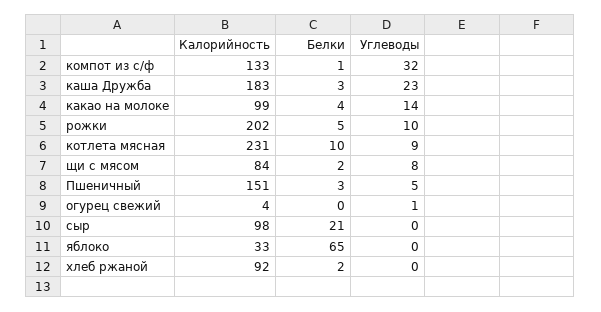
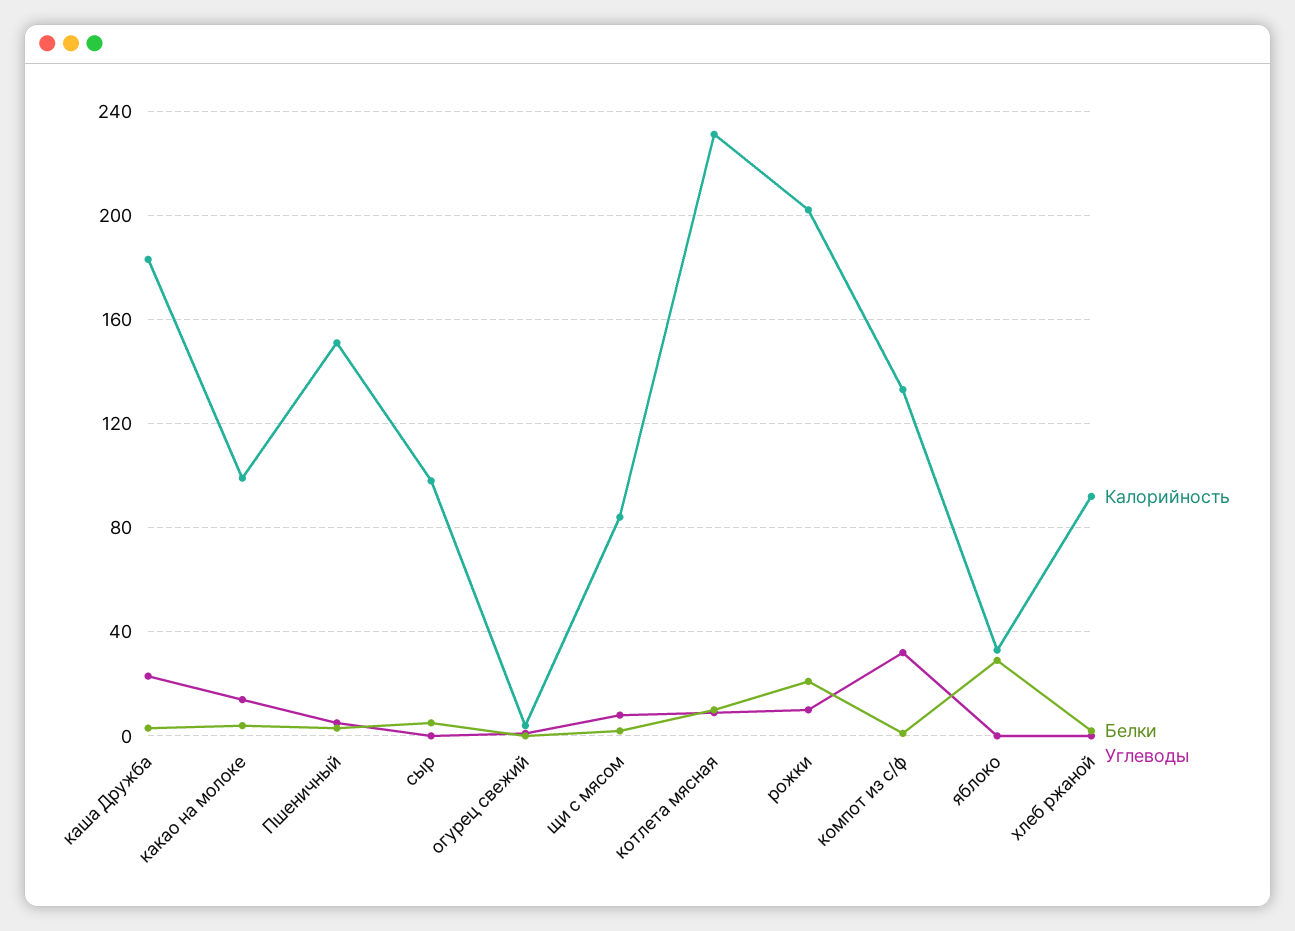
Белки, рожки: 5 -> 20
Белки, сыр: 21 -> 5
Белки, яблоко: 65 -> 30

